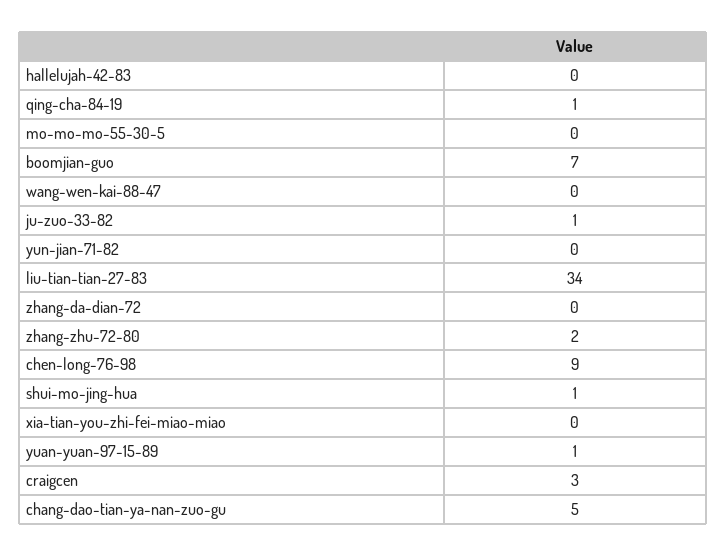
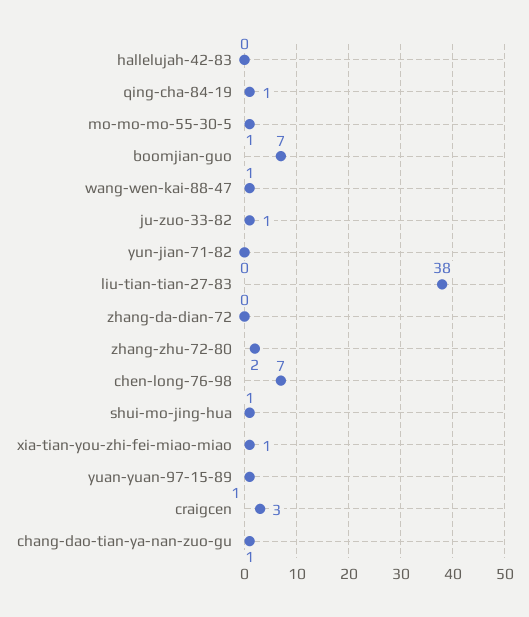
mo-mo-mo-55-30-5: 0 -> 1
wang-wen-kai-88-47: 0 -> 1
liu-tian-tian-27-83: 34 -> 38
chen-long-76-98: 9 -> 7
xia-tian-you-zhi-fei-miao-miao: 0 -> 1
chang-dao-tian-ya-nan-zuo-gu: 5 -> 1

